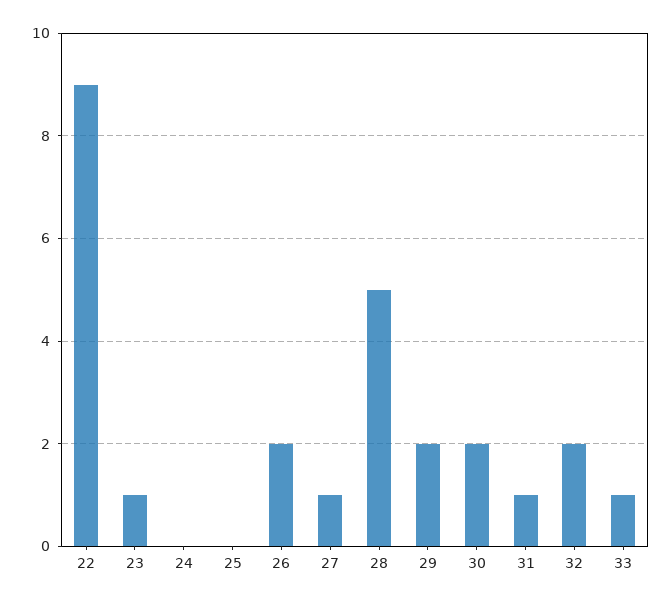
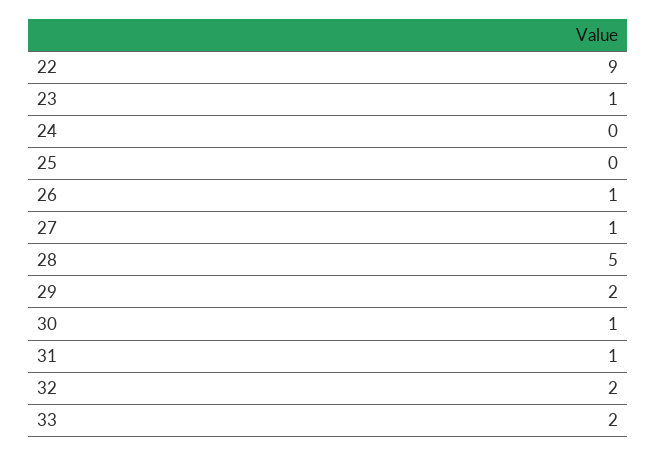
26: 2 -> 1
30: 2 -> 1
33: 1 -> 2

